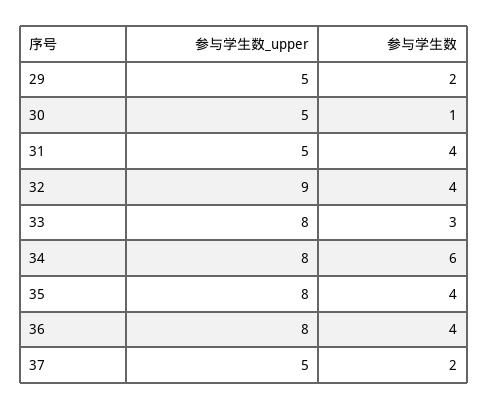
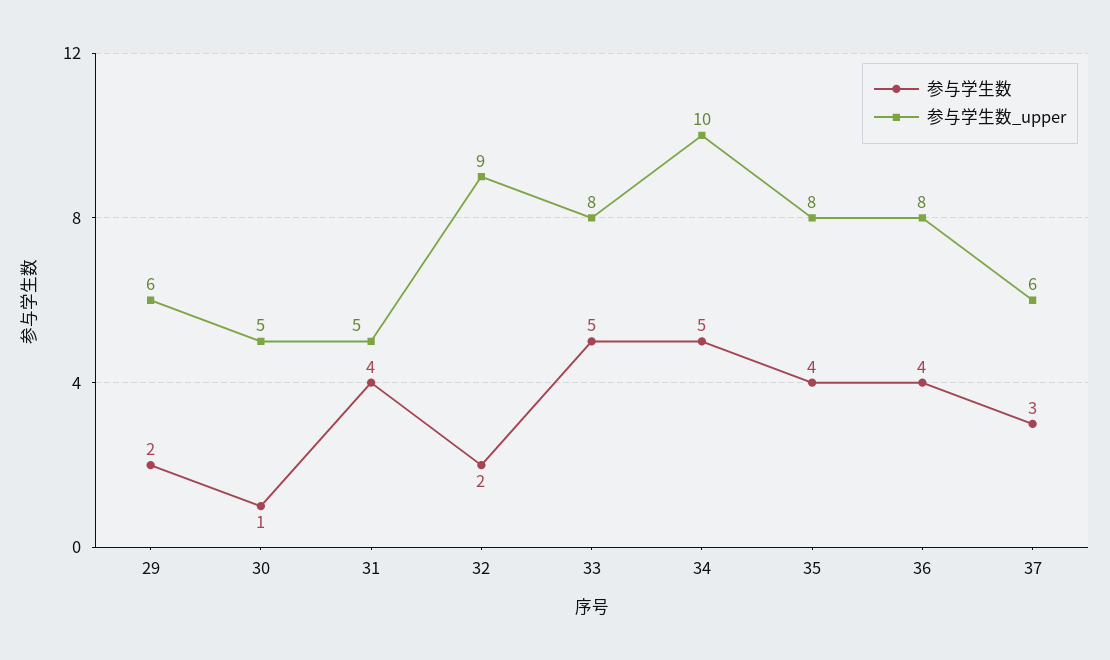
参与学生数_upper, 29: 5 -> 6
参与学生数, 32: 4 -> 2
参与学生数, 33: 3 -> 5
参与学生数_upper, 34: 8 -> 10
参与学生数, 34: 6 -> 5
参与学生数_upper, 37: 5 -> 6
参与学生数, 37: 2 -> 3

